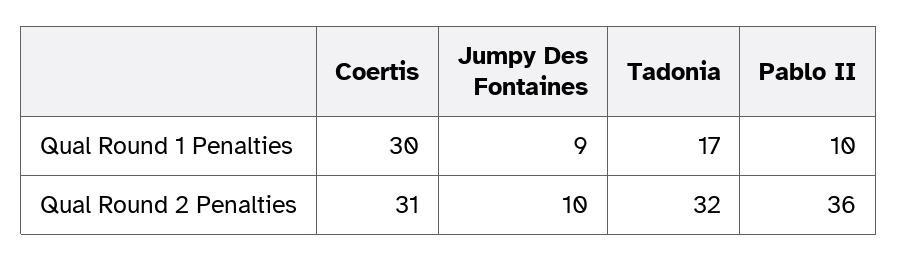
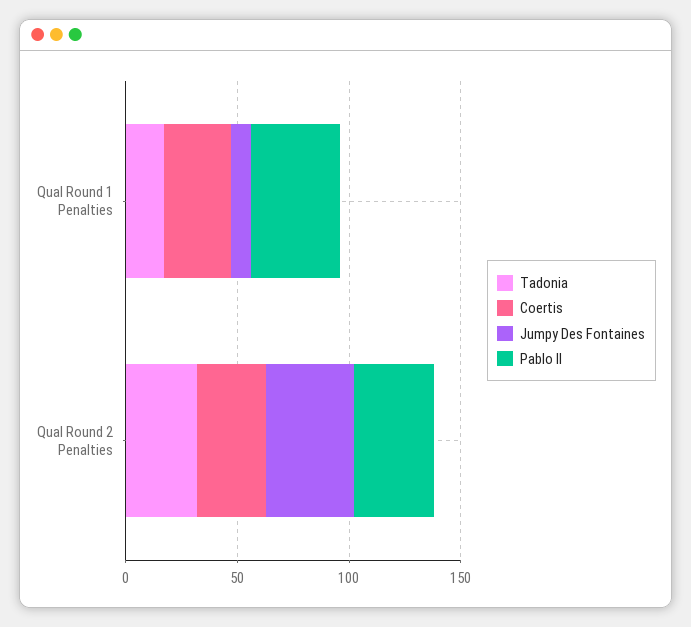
Pablo II, Qual Round 1 Penalties: 10 -> 40
Jumpy Des Fontaines, Qual Round 2 Penalties: 10 -> 40

